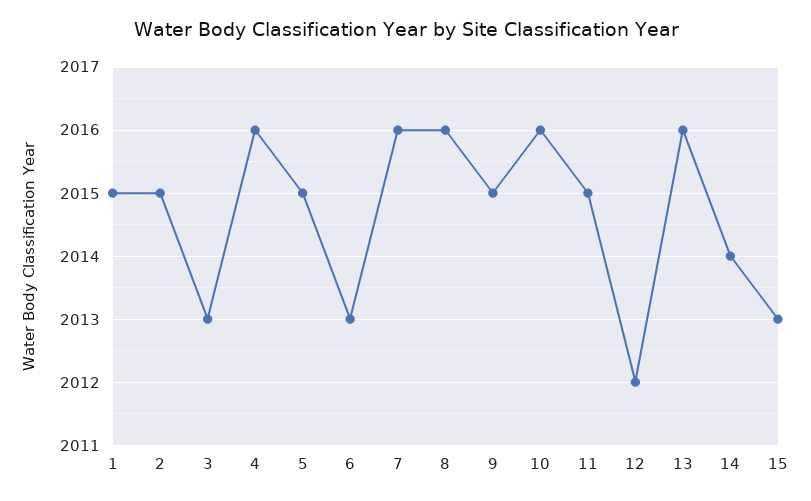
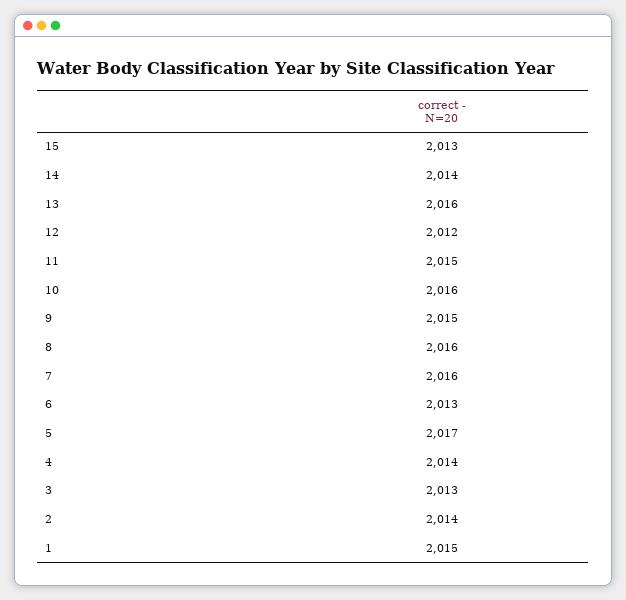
2: 2015 -> 2014
4: 2016 -> 2014
5: 2015 -> 2017

